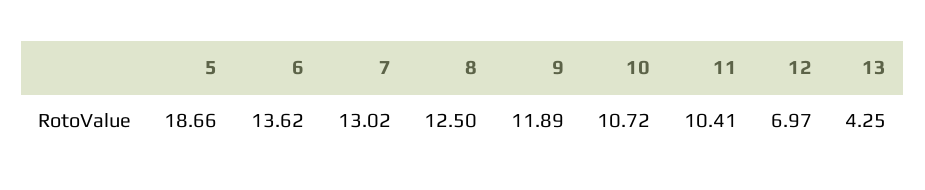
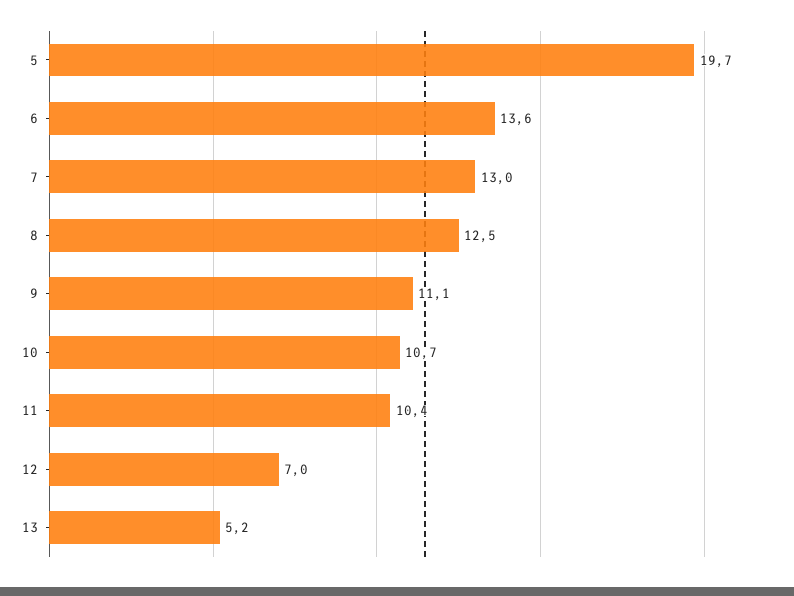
5: 18.66 -> 19.7
9: 11.89 -> 11.1
13: 4.25 -> 5.2

